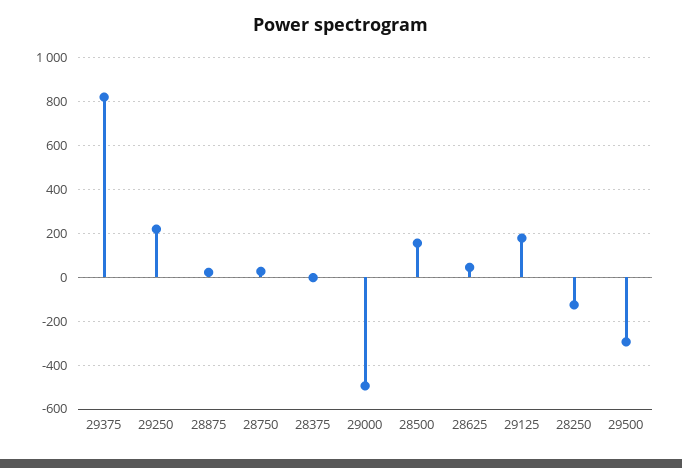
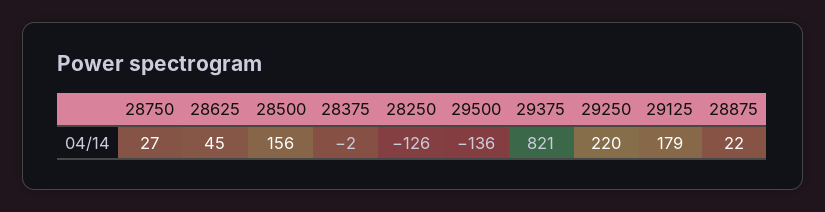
29000: -500 -> none
29500: -300 -> -136

